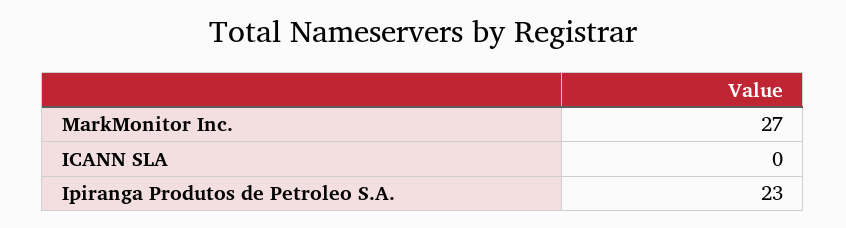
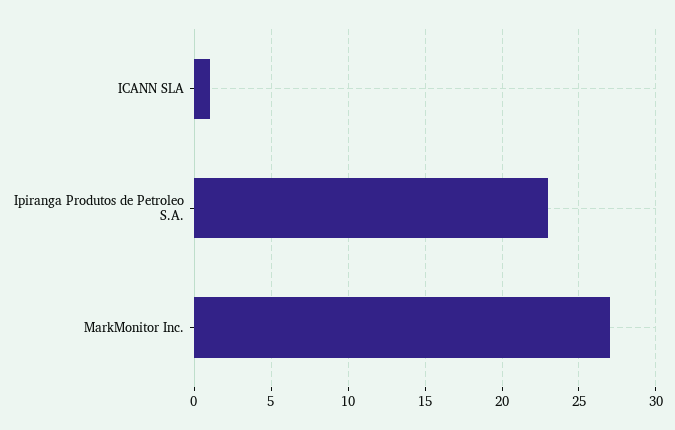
ICANN SLA: 0 -> 1

